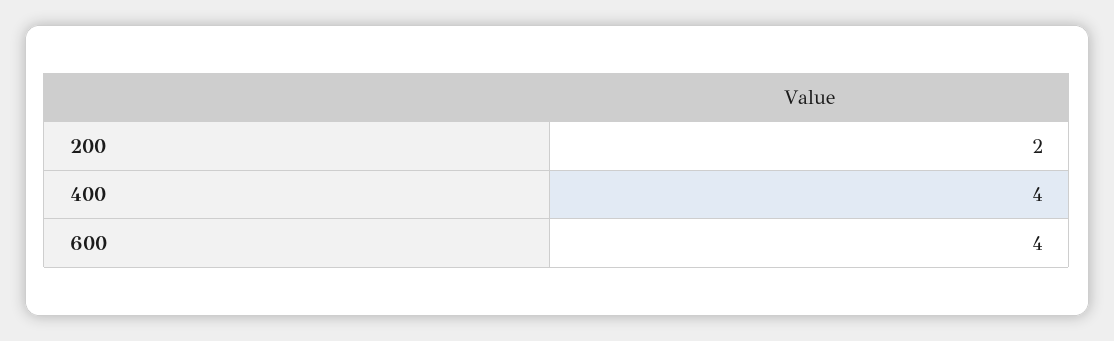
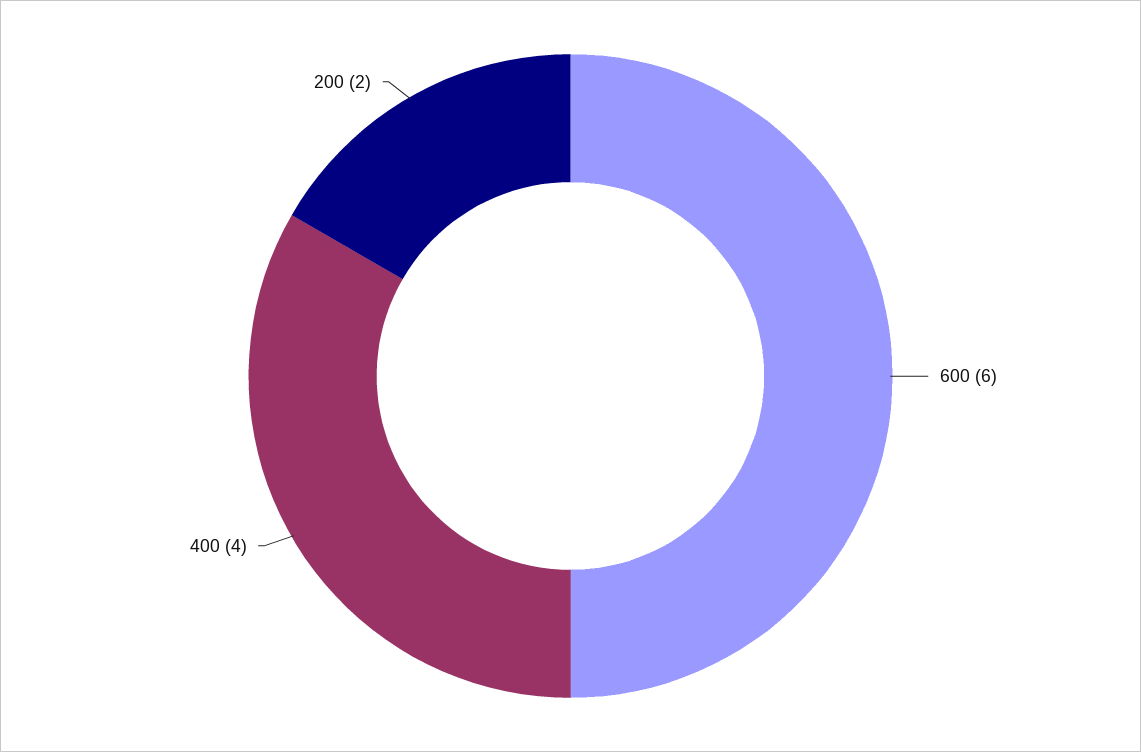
600: 4 -> 6

